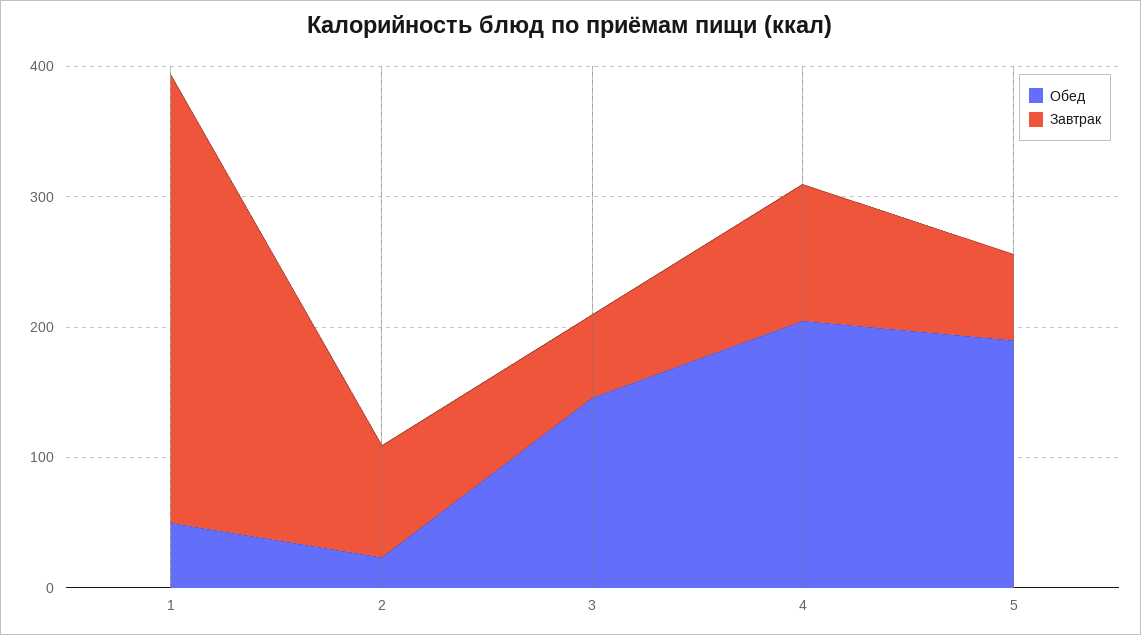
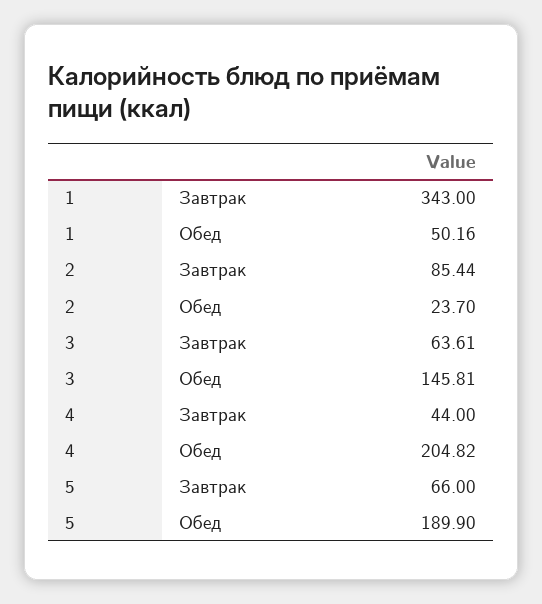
Завтрак, 4: 100 -> 44

